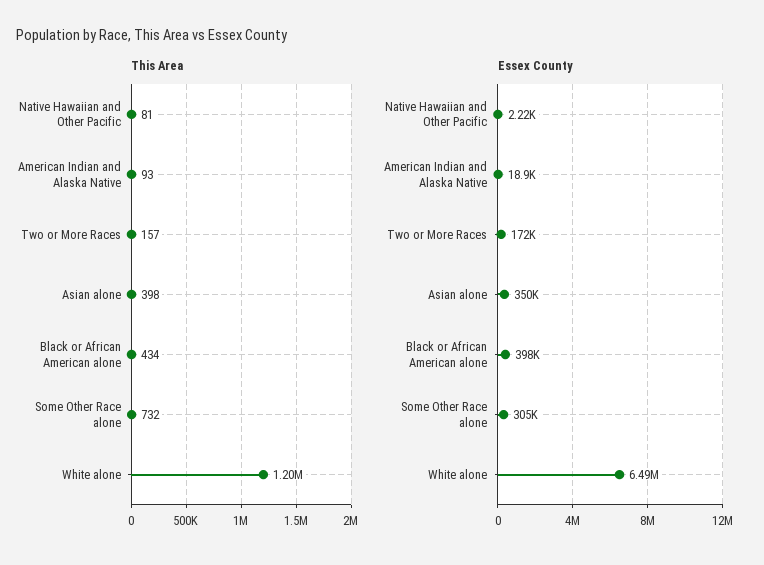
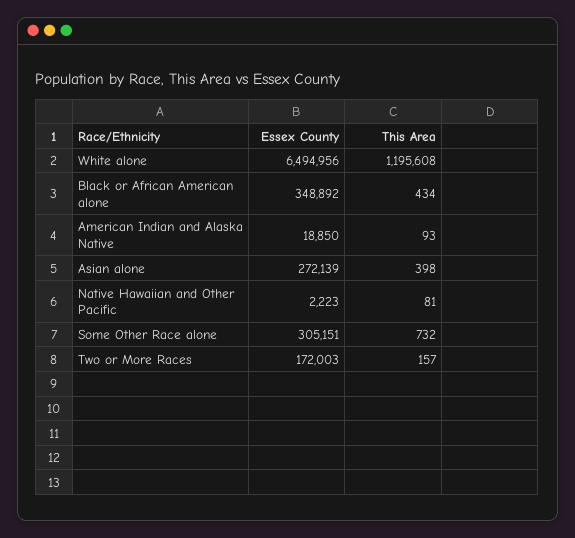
Essex County, Asian alone: 350000 -> 272139
Essex County, Black or African American alone: 398000 -> 348892

